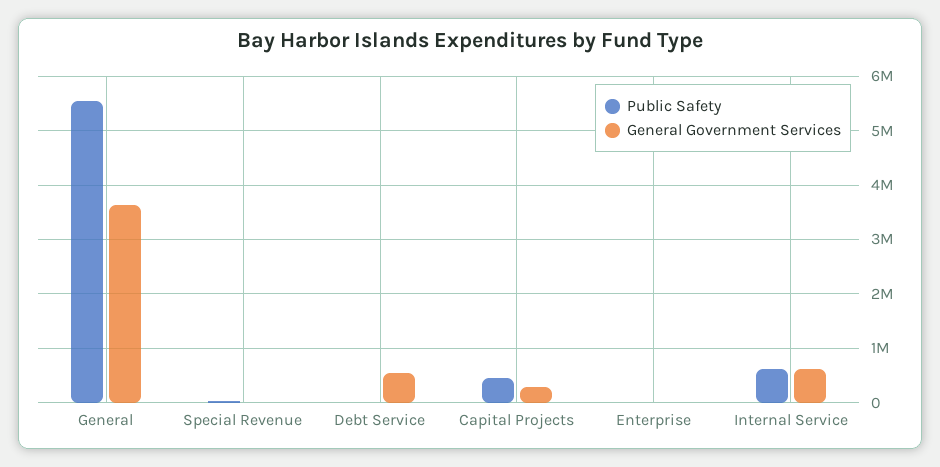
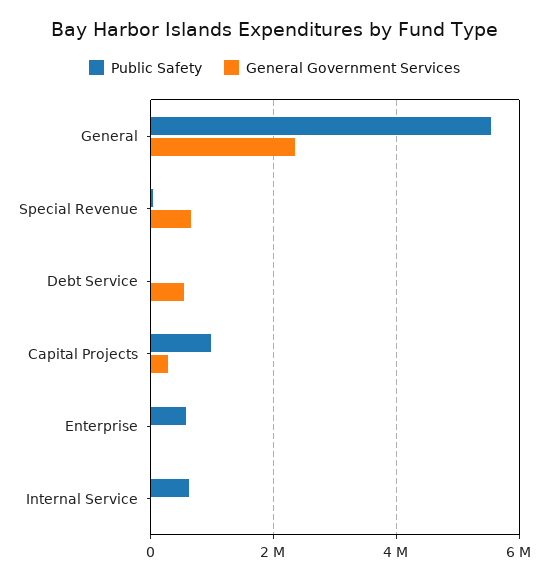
General Government Services, General: 3600000 -> 2400000
General Government Services, Special Revenue: 0 -> 600000
Public Safety, Capital Projects: 400000 -> 1000000
Public Safety, Enterprise: 0 -> 600000
General Government Services, Internal Service: 600000 -> 0

